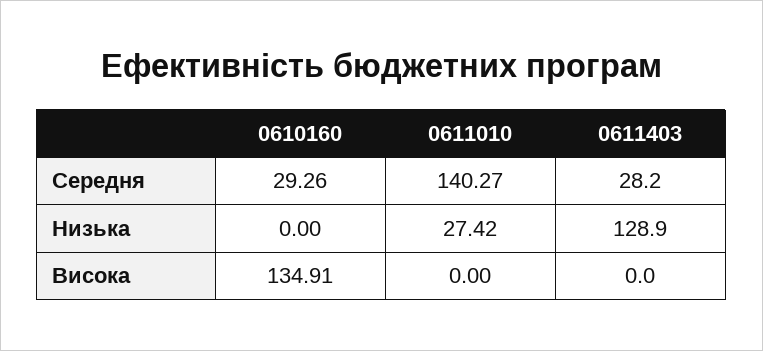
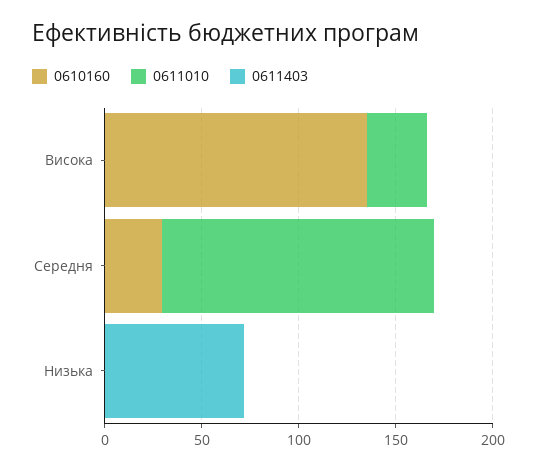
0611403, Середня: 28.2 -> 0
0611010, Низька: 27.42 -> 0
0611403, Низька: 128.9 -> 70
0611010, Висока: 0 -> 30

